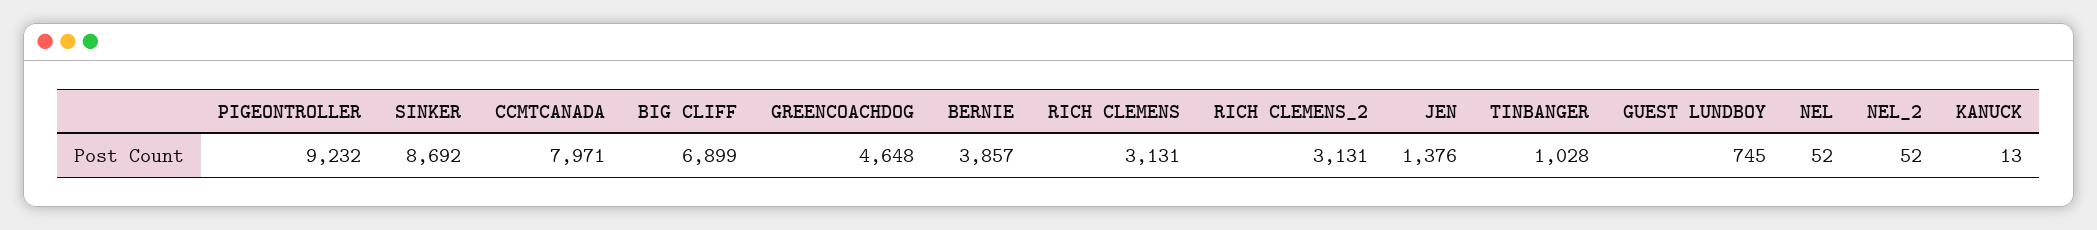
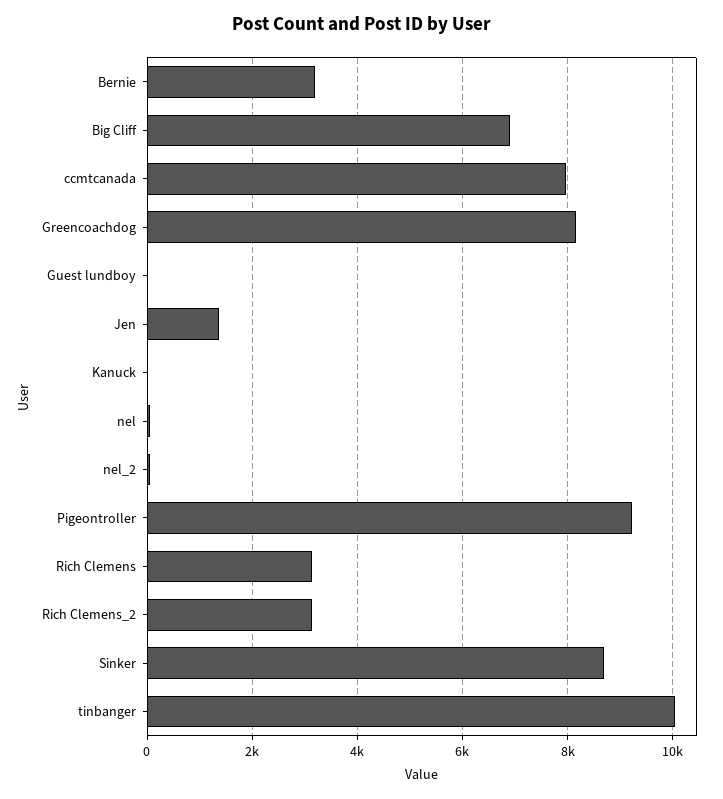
GREENCOACHDOG: 4648 -> 8200
BERNIE: 3857 -> 3200
TINBANGER: 1028 -> 10000
GUEST LUNDBOY: 745 -> 0

